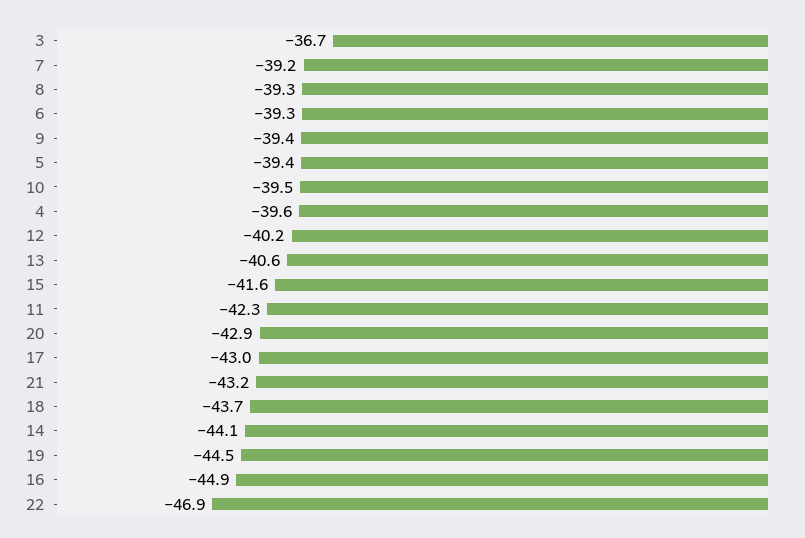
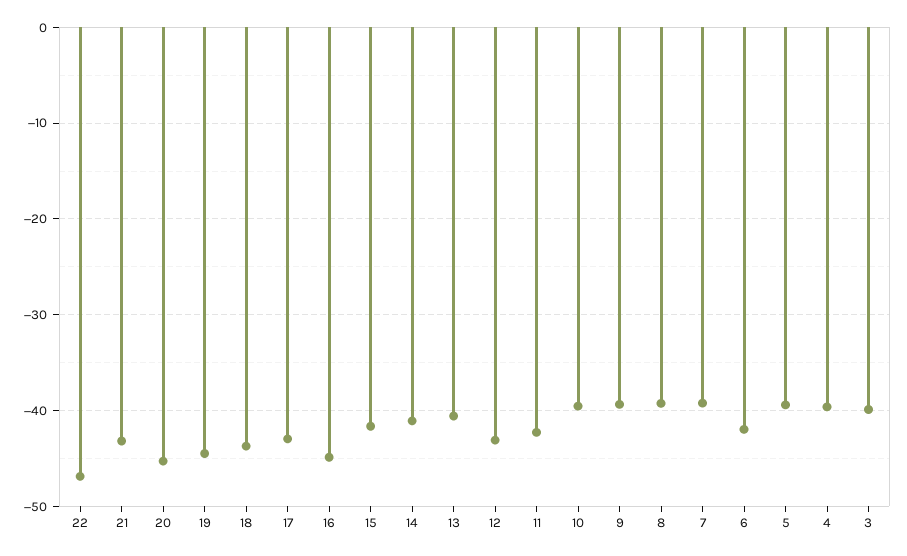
3: -36.7 -> -40
6: -39.3 -> -42
12: -40.2 -> -43
20: -42.9 -> -45
14: -44.1 -> -41

